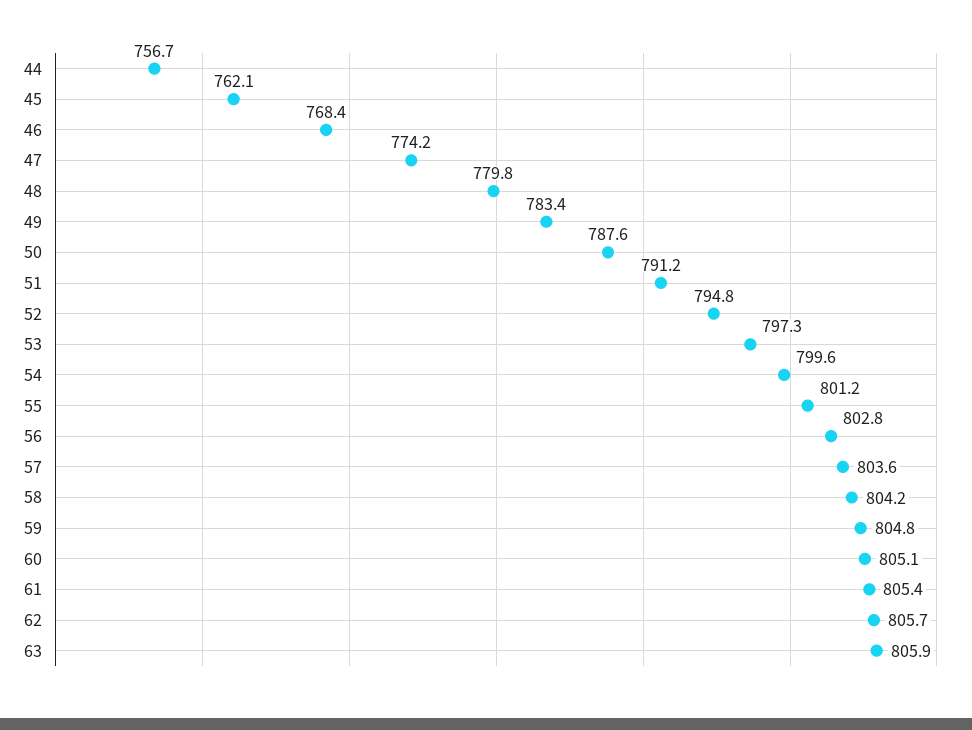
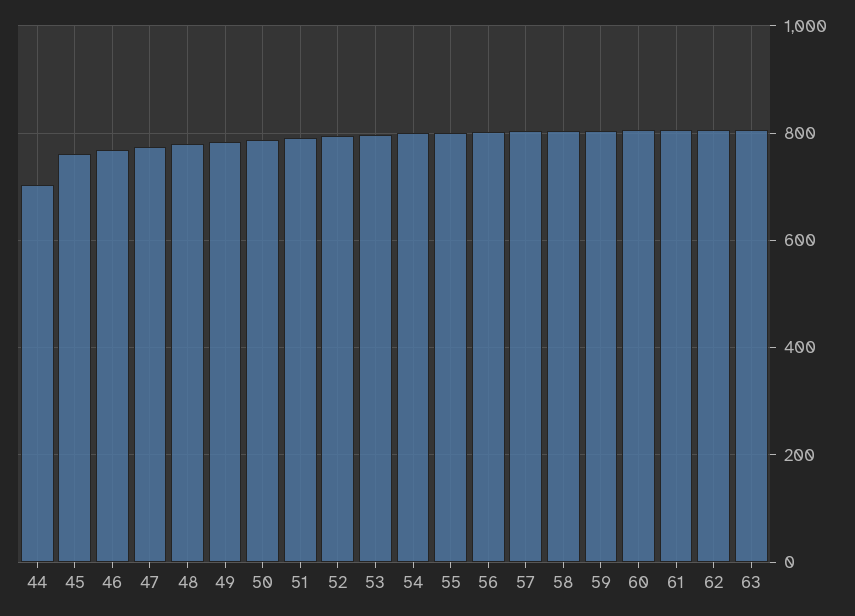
44: 756.7 -> 700

